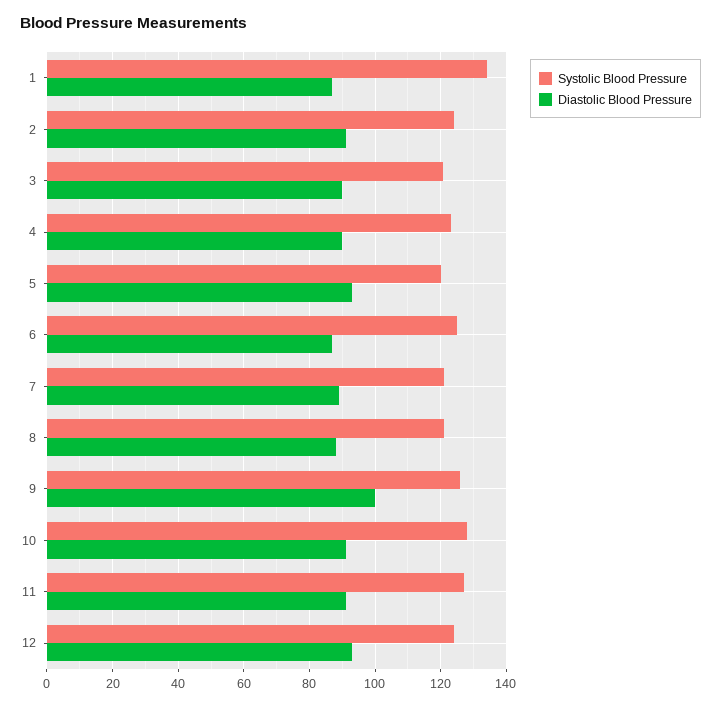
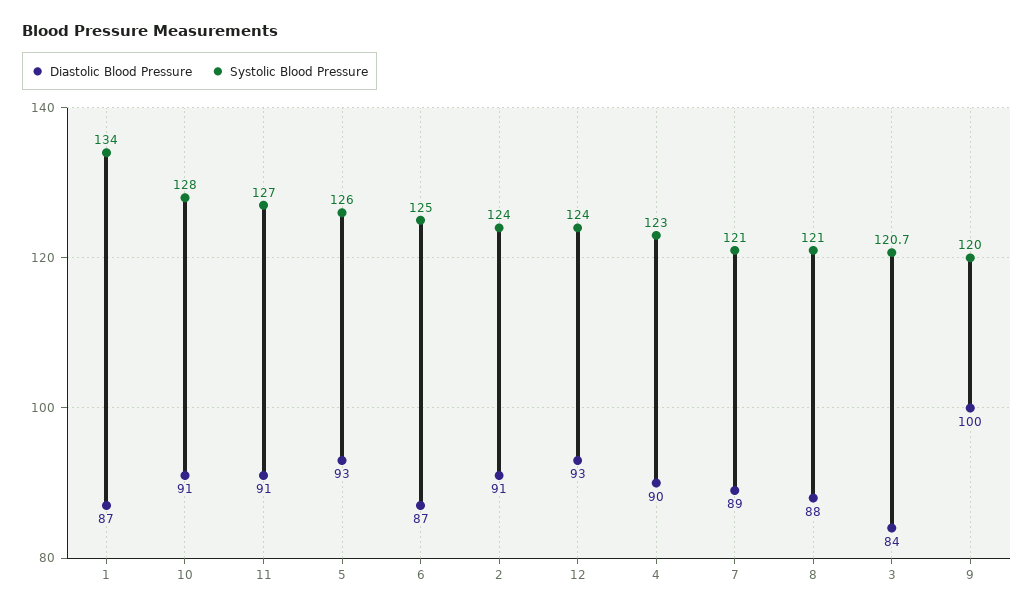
Diastolic Blood Pressure, 3: 90 -> 84
Systolic Blood Pressure, 5: 120 -> 126
Systolic Blood Pressure, 9: 126 -> 120

